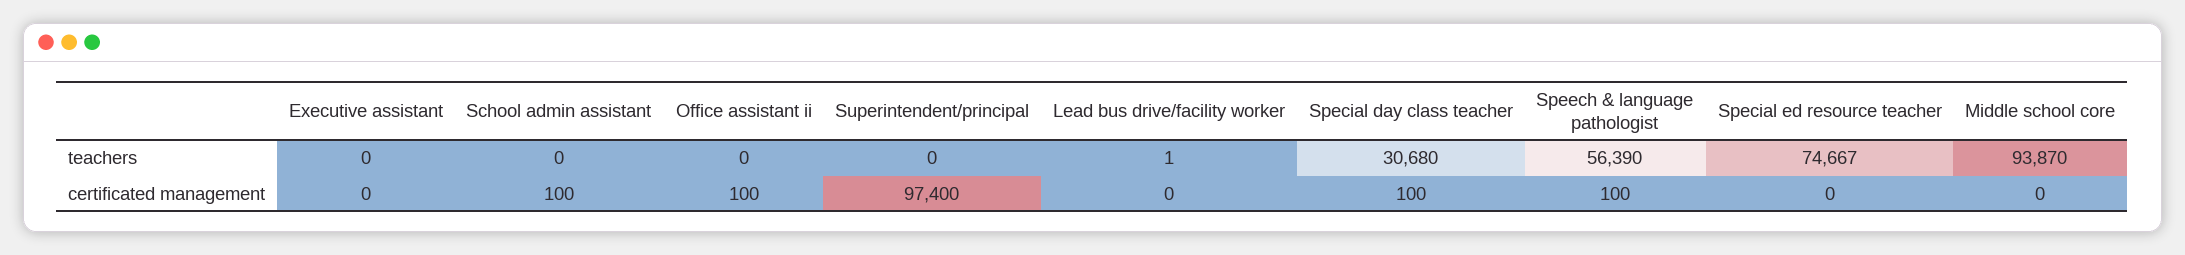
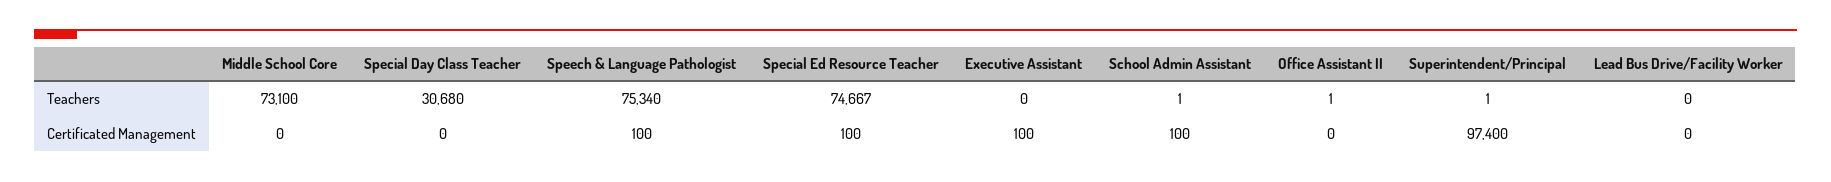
School admin assistant, teachers: 0 -> 1
Office assistant ii, teachers: 0 -> 1
Superintendent/principal, teachers: 0 -> 1
Lead bus drive/facility worker, teachers: 1 -> 0
Speech & language pathologist, teachers: 56390 -> 75340
Middle school core, teachers: 93870 -> 73100
Executive assistant, certificated management: 0 -> 100
Office assistant ii, certificated management: 100 -> 0
Special day class teacher, certificated management: 100 -> 0
Special ed resource teacher, certificated management: 0 -> 100

